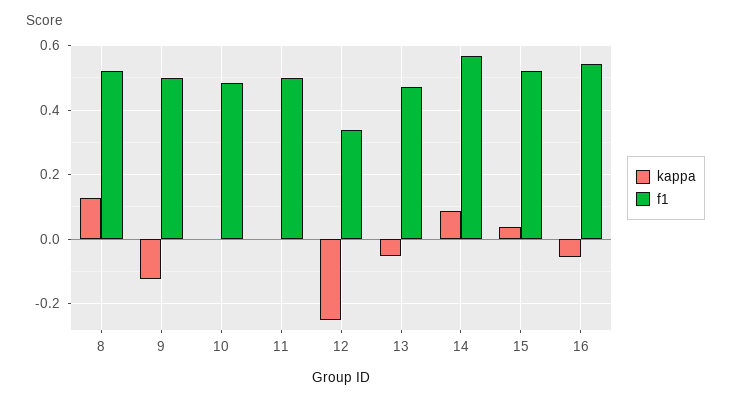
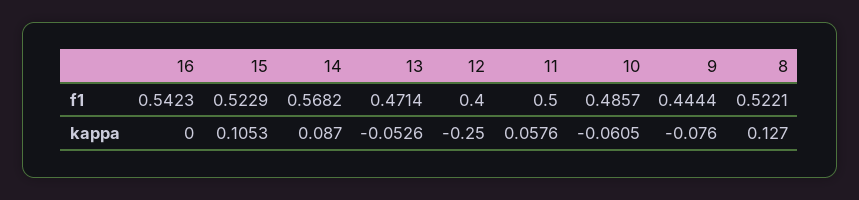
kappa, 9: -0.12 -> -0.076
f1, 9: 0.5 -> 0.4444
kappa, 10: 0 -> -0.0605
kappa, 11: 0 -> 0.0576
f1, 12: 0.34 -> 0.4
kappa, 15: 0.04 -> 0.1053
kappa, 16: -0.06 -> 0

